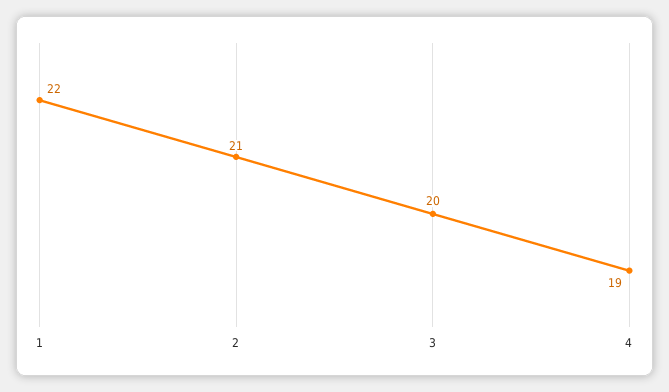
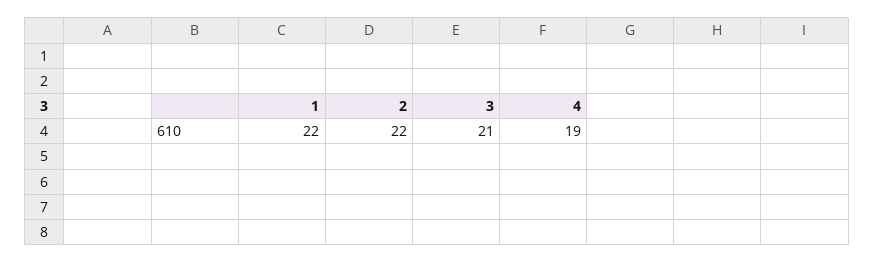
2: 21 -> 22
3: 20 -> 21

